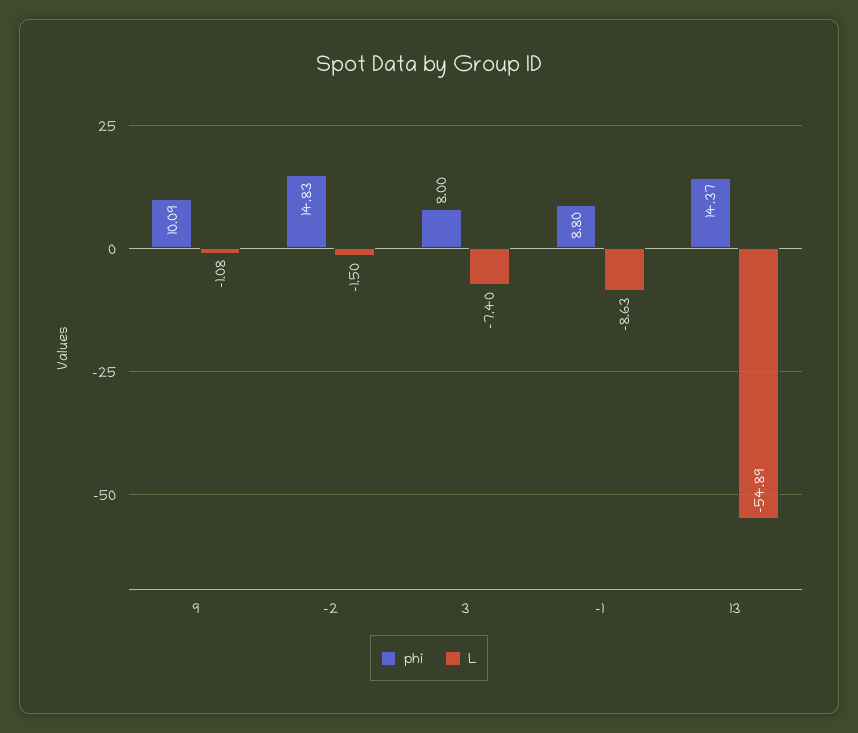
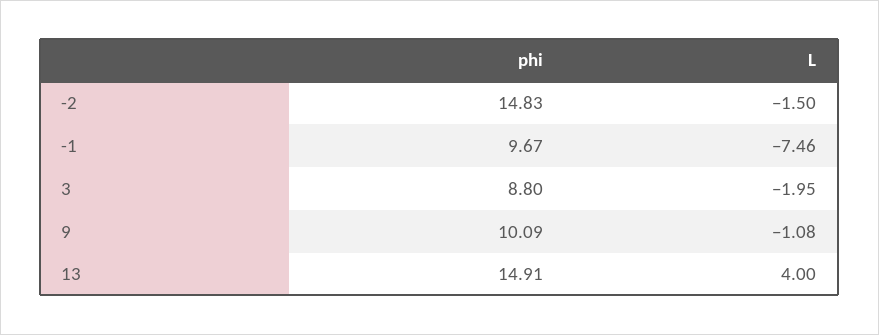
phi, 3: 8 -> 8.8
L, 3: -7.4 -> -1.95
phi, -1: 8.8 -> 9.67
L, -1: -8.63 -> -7.46
phi, 13: 14.37 -> 14.91
L, 13: -54.89 -> 4

